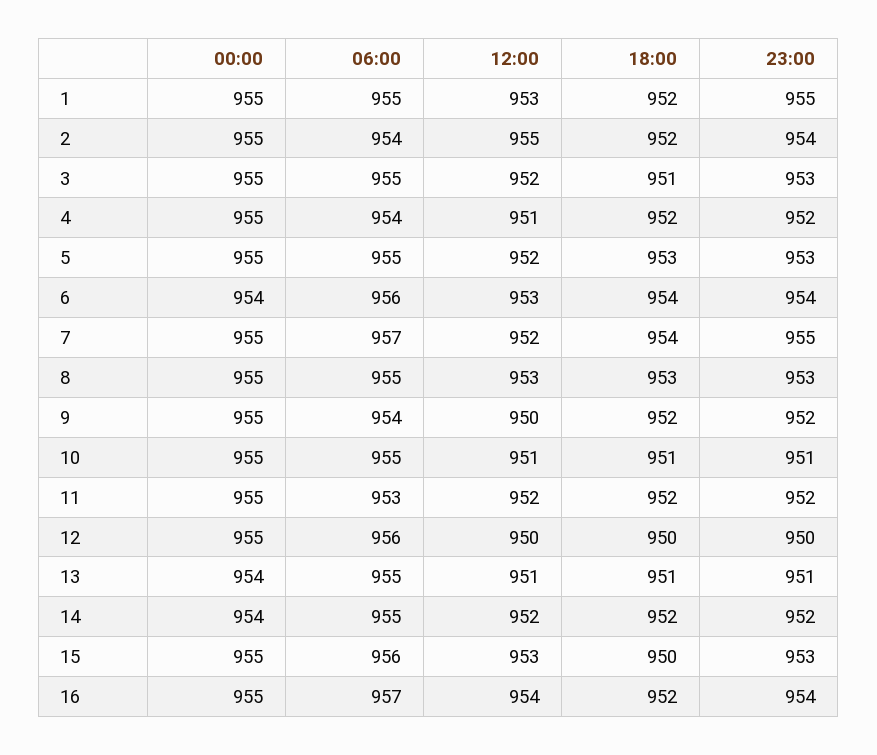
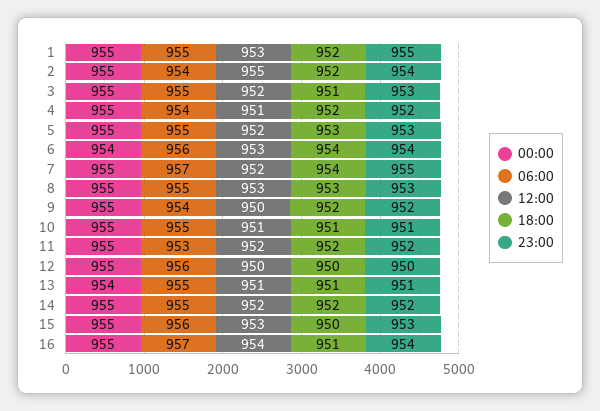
00:00, 14: 954 -> 955
18:00, 16: 952 -> 951

